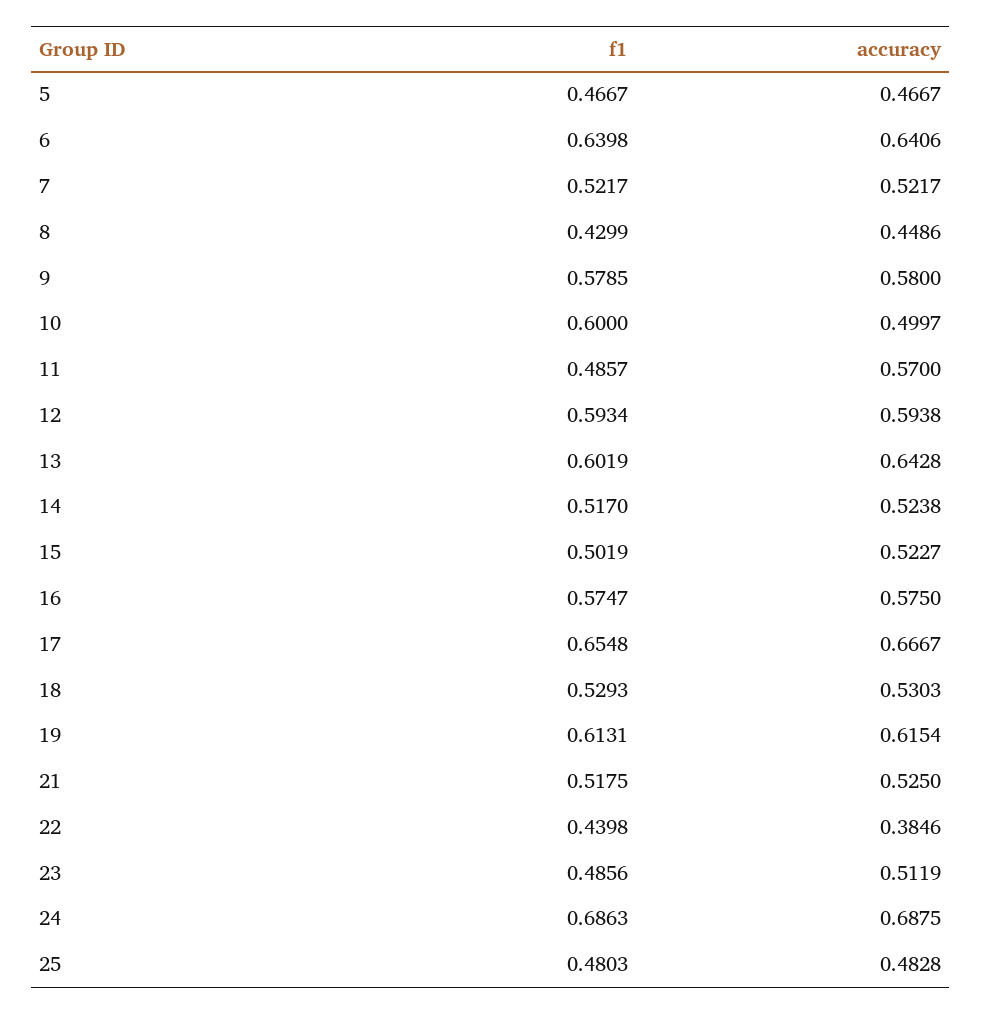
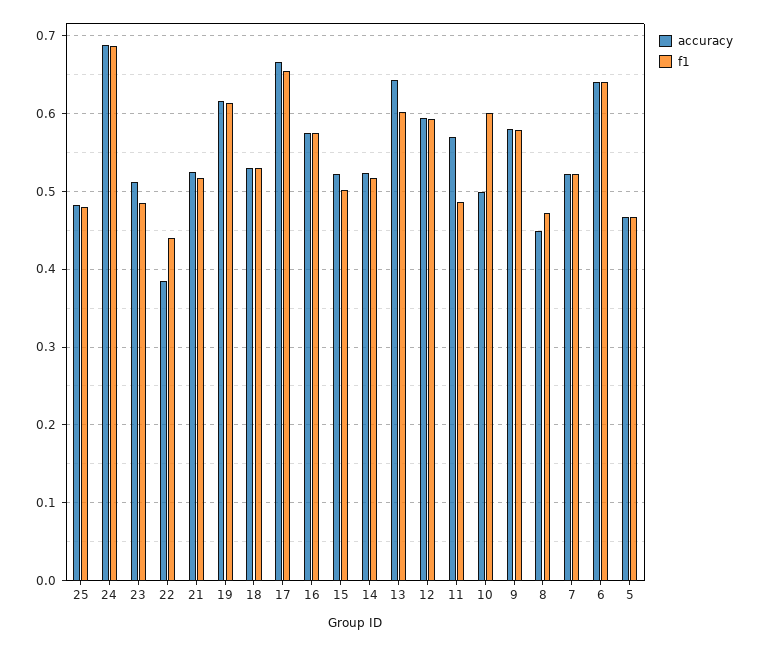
f1, 8: 0.4299 -> 0.47

